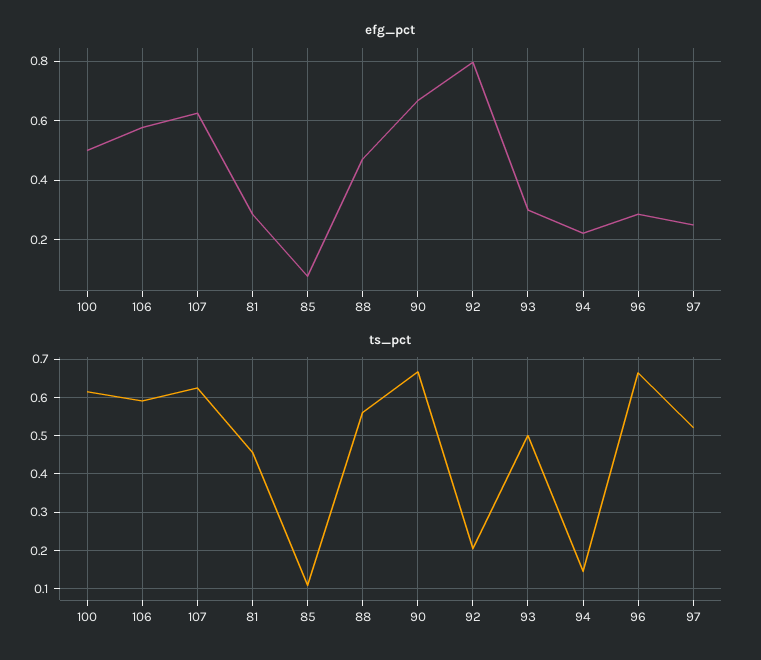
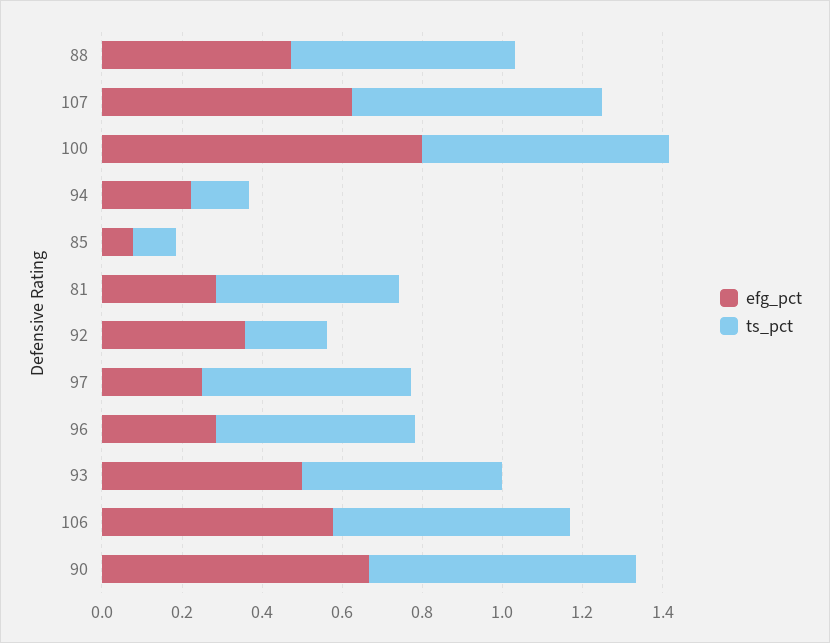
efg_pct, 100: 0.5 -> 0.8
efg_pct, 92: 0.8 -> 0.35
efg_pct, 93: 0.3 -> 0.5
ts_pct, 96: 0.66 -> 0.5

